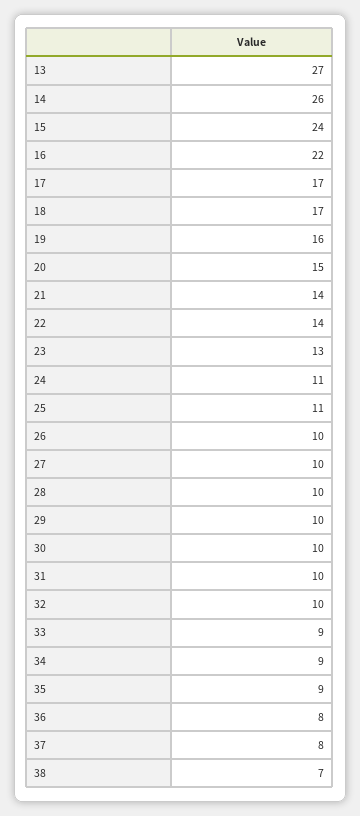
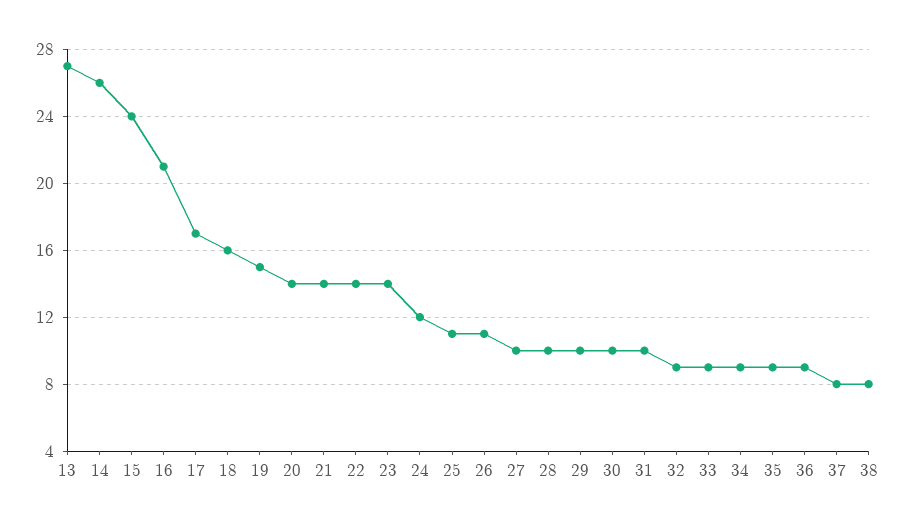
16: 22 -> 21
18: 17 -> 16
19: 16 -> 15
20: 15 -> 14
23: 13 -> 14
24: 11 -> 12
26: 10 -> 11
32: 10 -> 9
36: 8 -> 9
38: 7 -> 8

